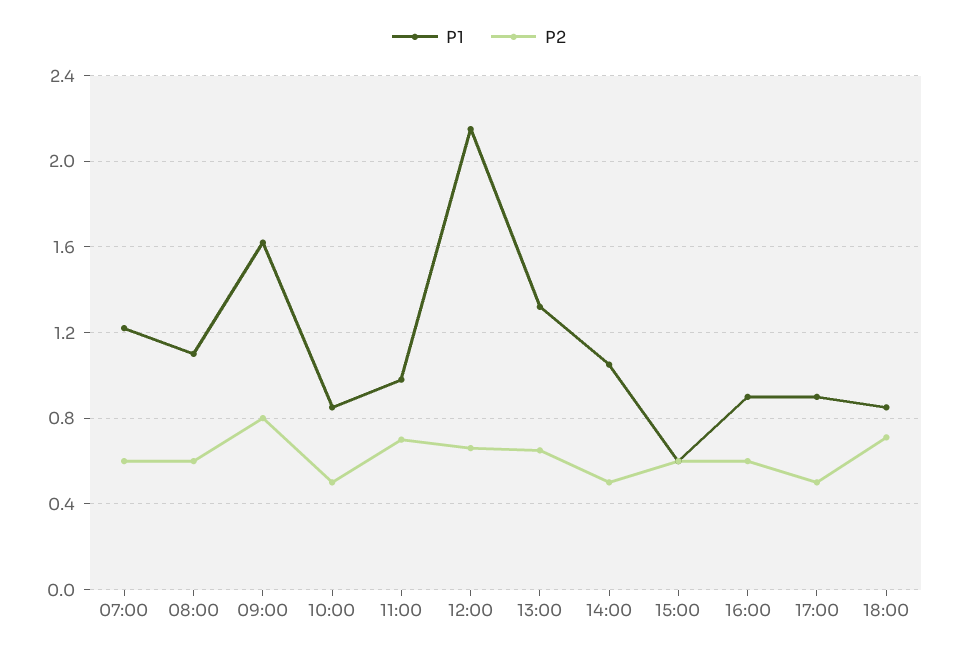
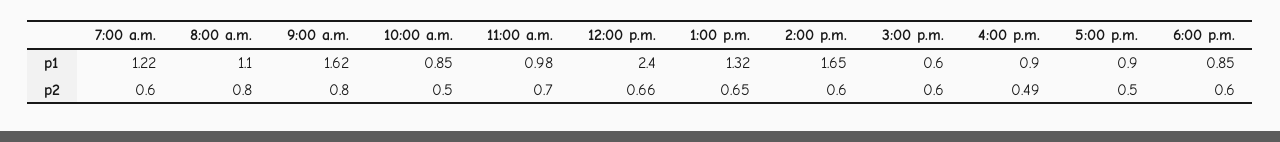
P2, 08:00: 0.6 -> 0.8
P1, 12:00: 2.15 -> 2.4
P1, 14:00: 1.05 -> 1.65
P2, 14:00: 0.5 -> 0.6
P2, 16:00: 0.6 -> 0.49
P2, 18:00: 0.7 -> 0.6

